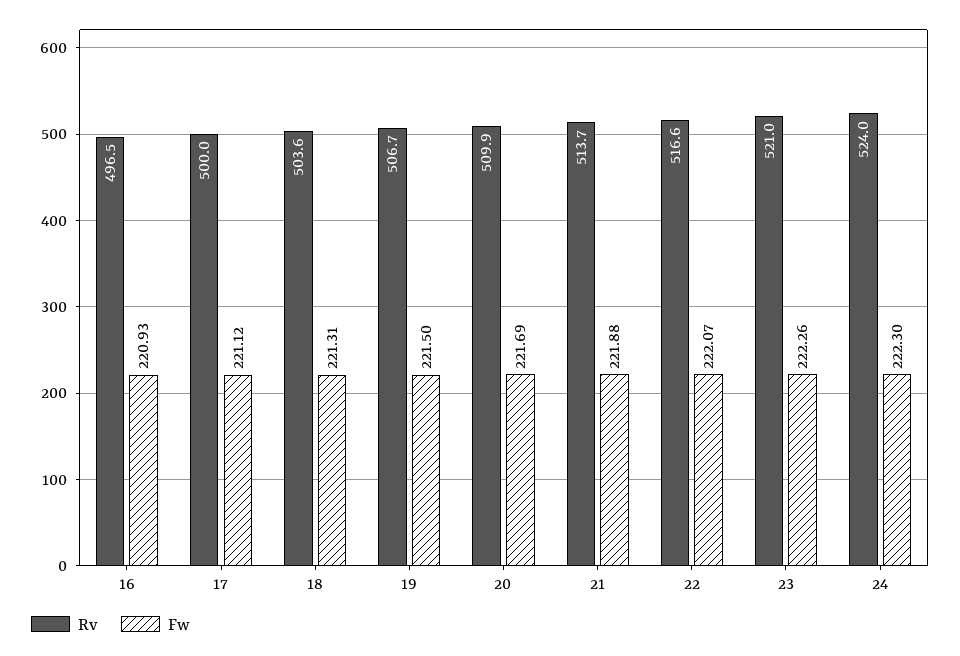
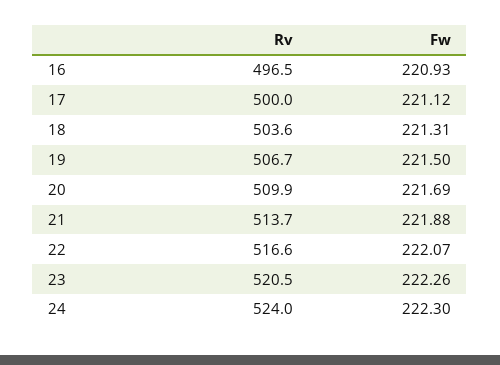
Rv, 23: 521 -> 520.5

